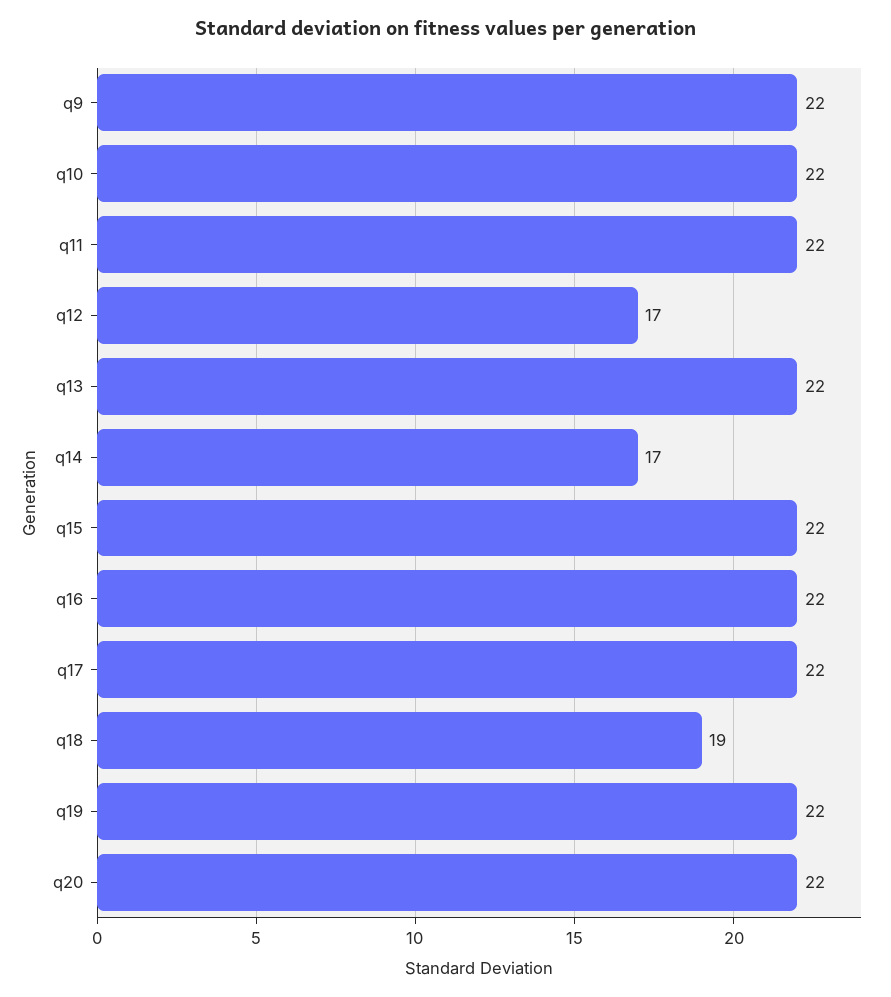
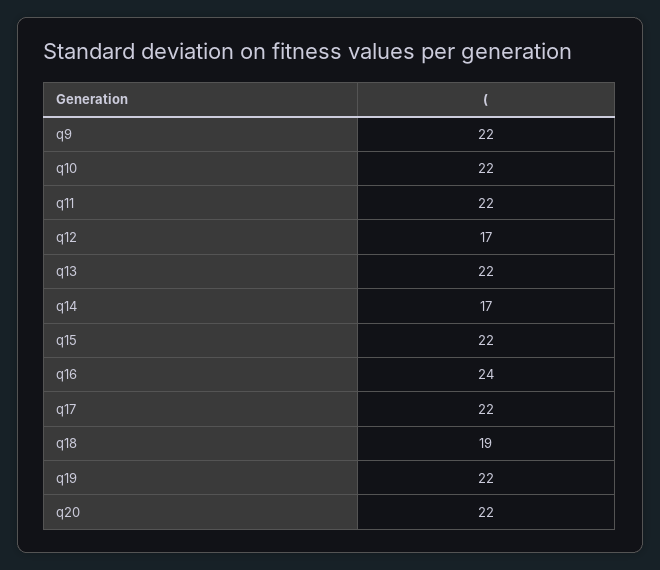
q16: 22 -> 24

